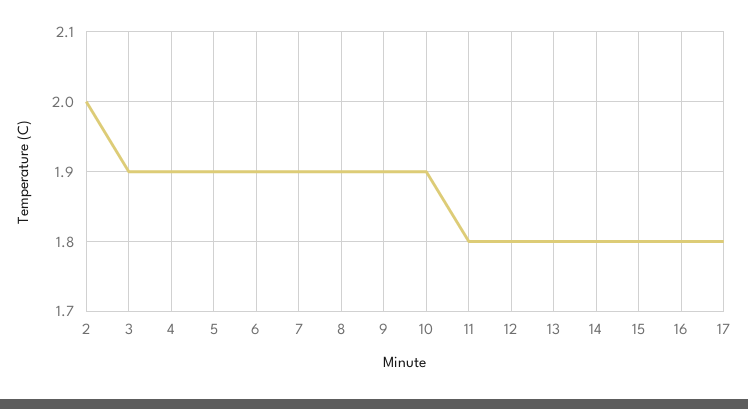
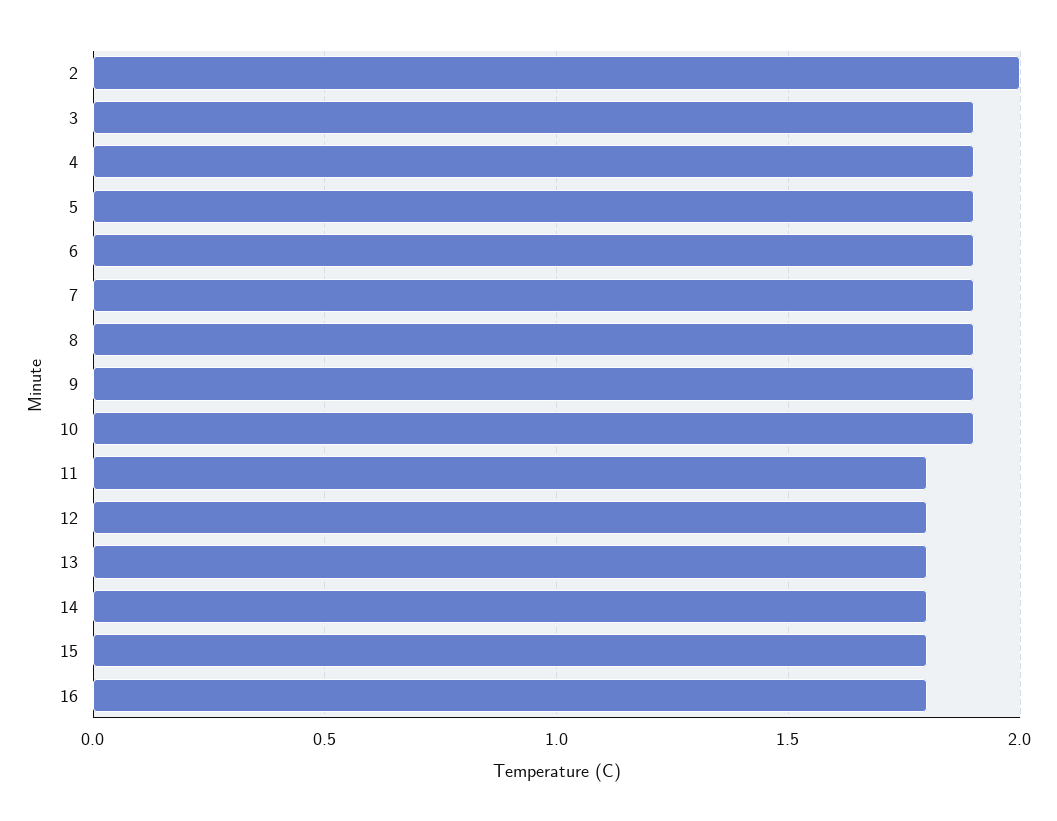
17: 1.8 -> none

